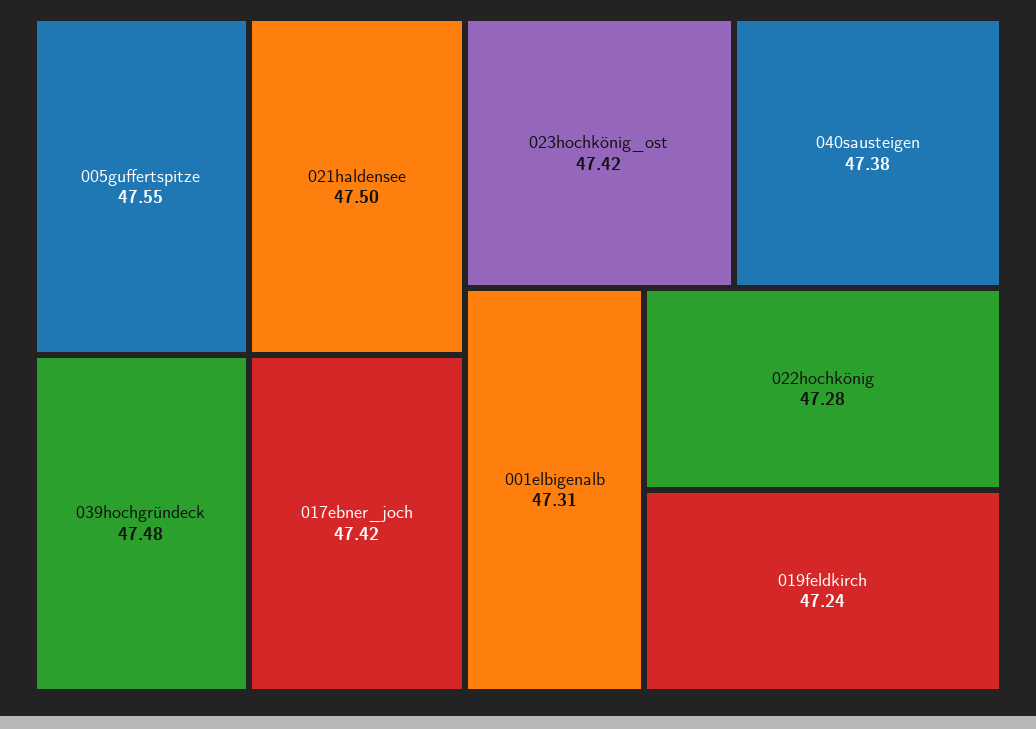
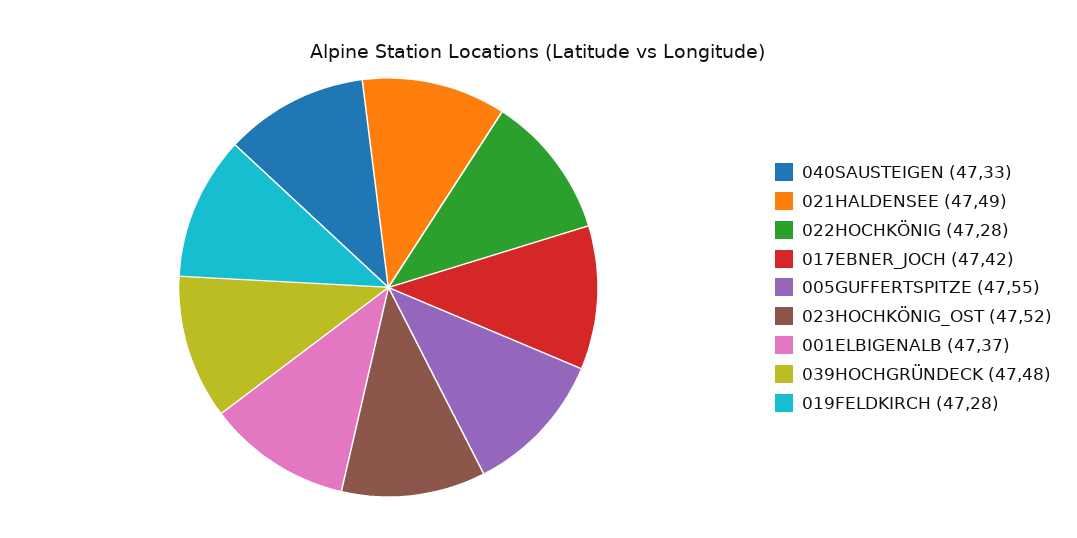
021haldensee: 47.5 -> 47.49
023hochkönig_ost: 47.42 -> 47.52
040sausteigen: 47.38 -> 47.33
001elbigenalb: 47.31 -> 47.37
019feldkirch: 47.24 -> 47.28

